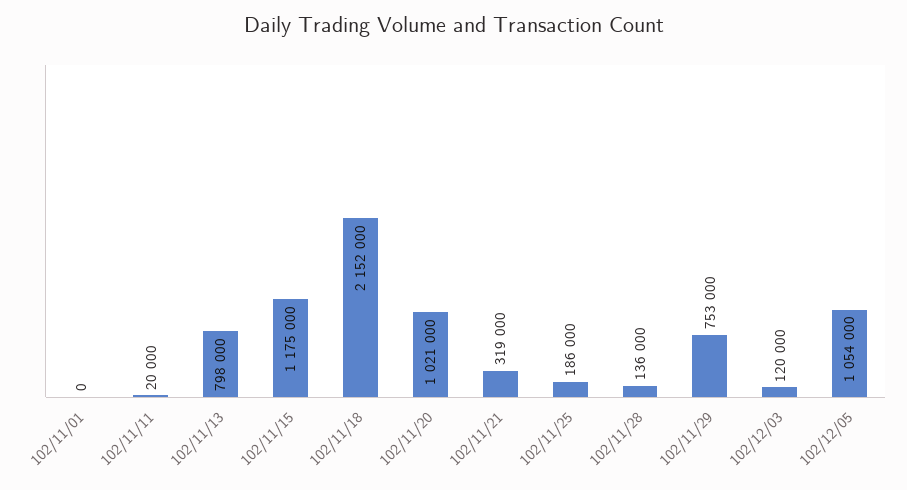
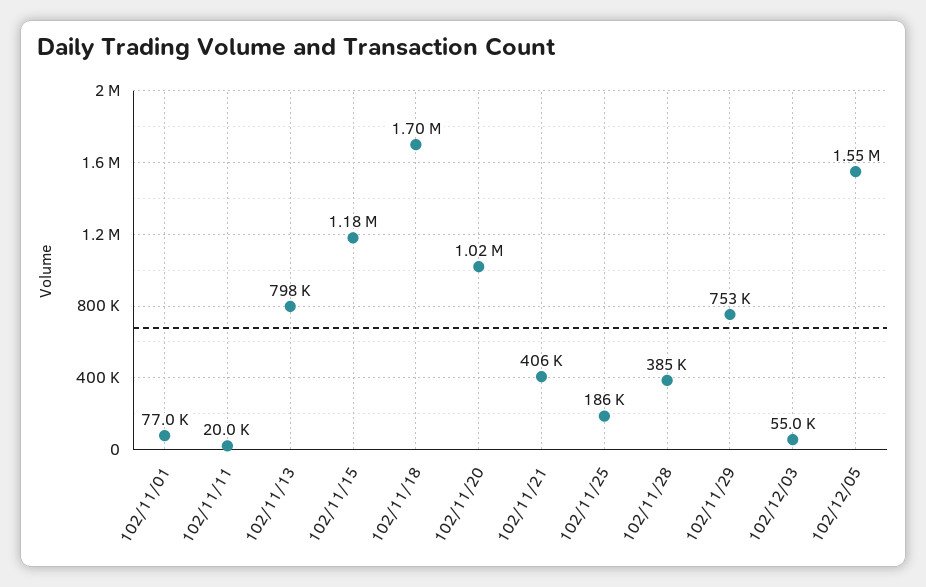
102/11/01: 0 -> 77000
102/11/18: 2152000 -> 1700000
102/11/21: 319000 -> 406000
102/11/28: 136000 -> 385000
102/12/03: 120000 -> 55000
102/12/05: 1054000 -> 1550000

